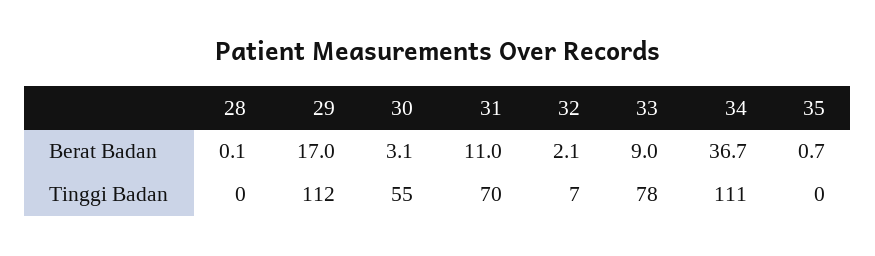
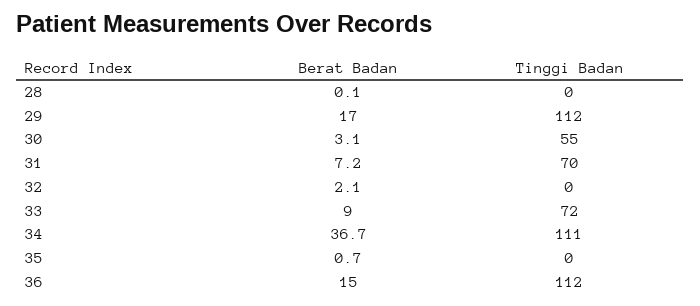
31, Berat Badan: 11 -> 7.2
32, Tinggi Badan: 7 -> 0
33, Tinggi Badan: 78 -> 72
36, Berat Badan: none -> 15
36, Tinggi Badan: none -> 112

